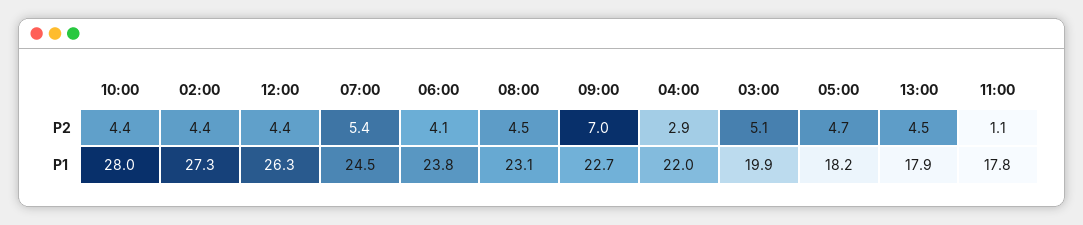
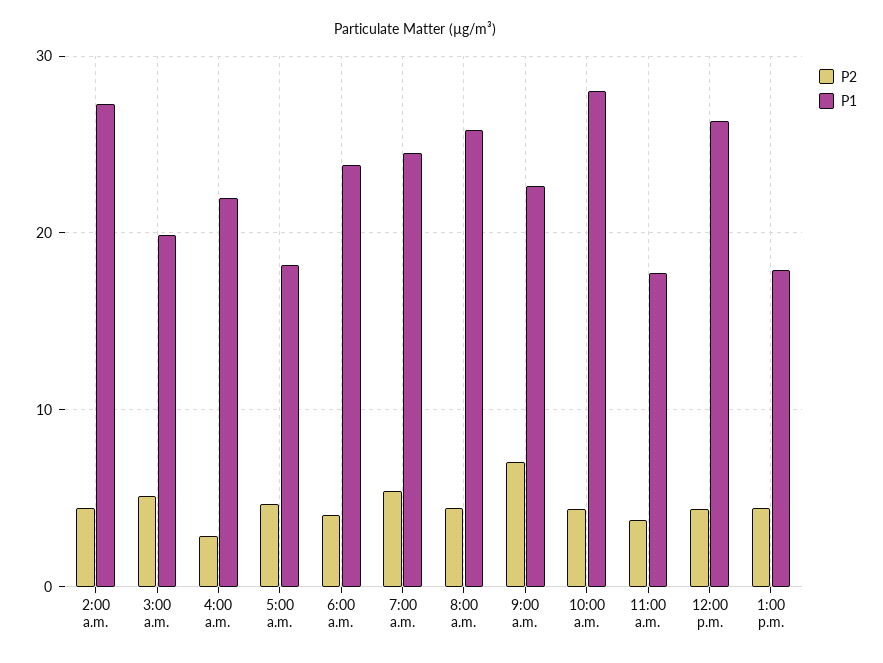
P2, 11:00: 1.1 -> 4
P1, 08:00: 23.1 -> 26

